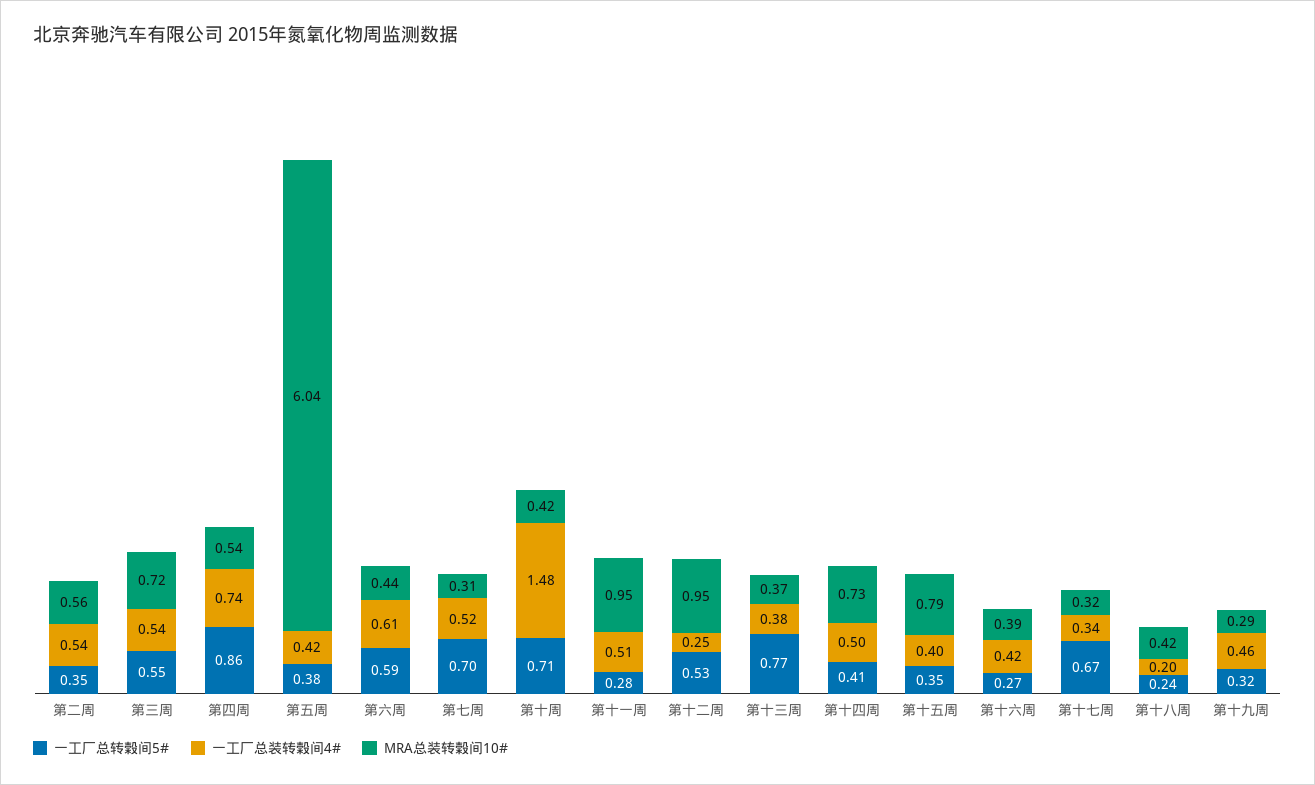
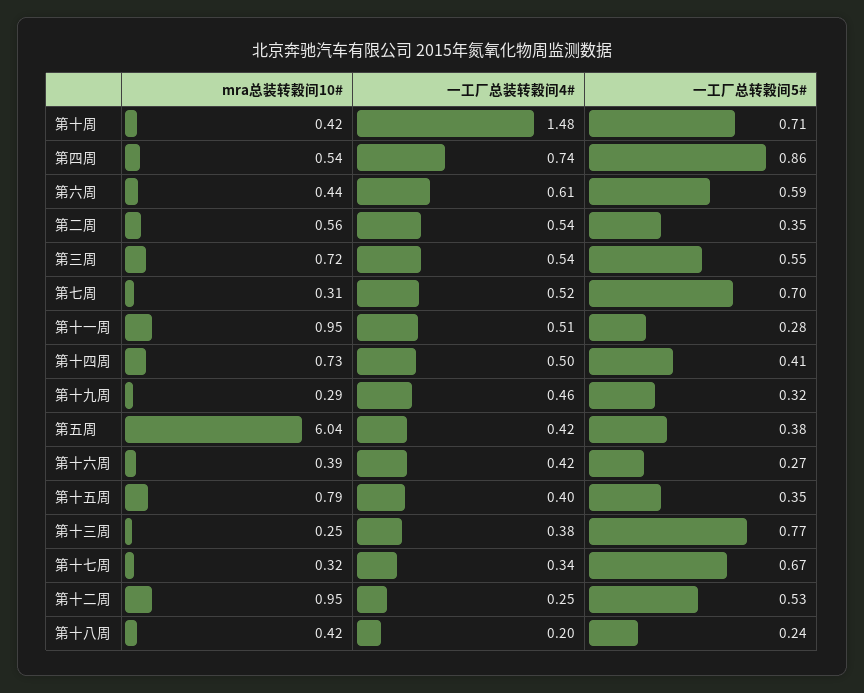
MRA总装转榖间10#, 第十三周: 0.37 -> 0.25

